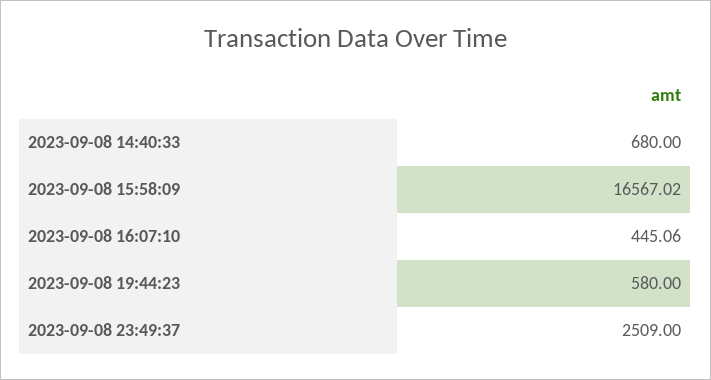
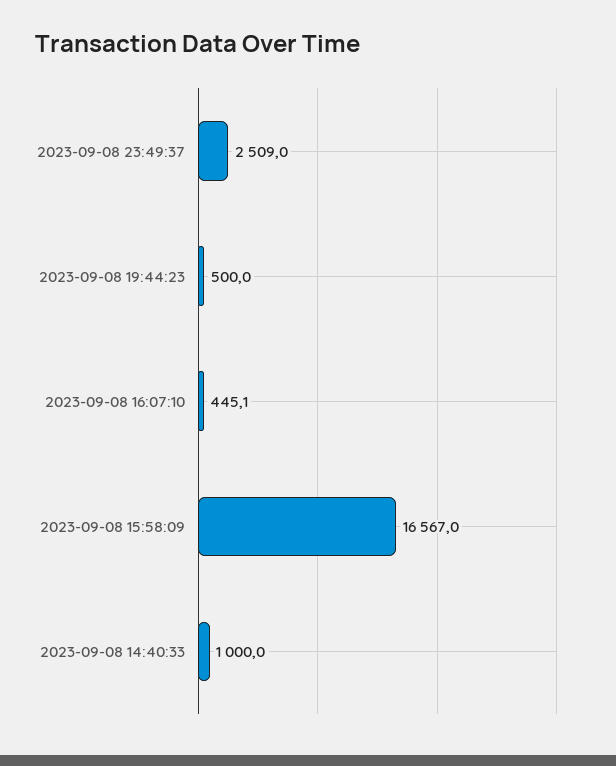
2023-09-08 14:40:33: 680 -> 1000
2023-09-08 19:44:23: 580 -> 500

